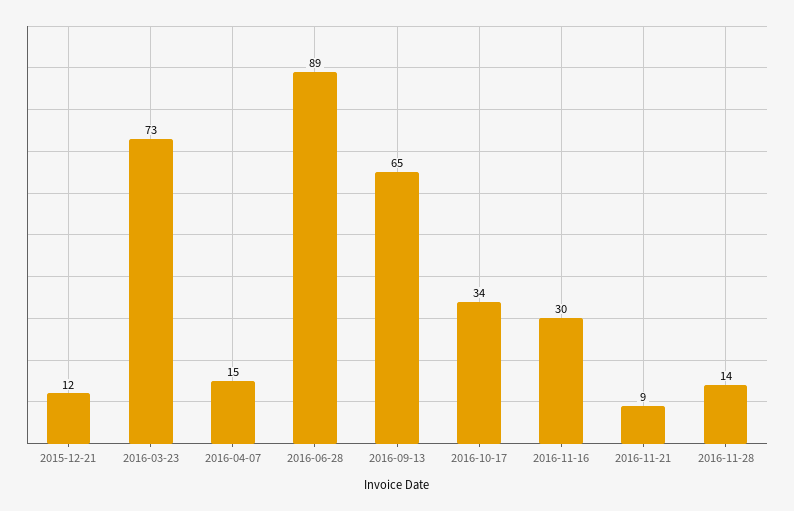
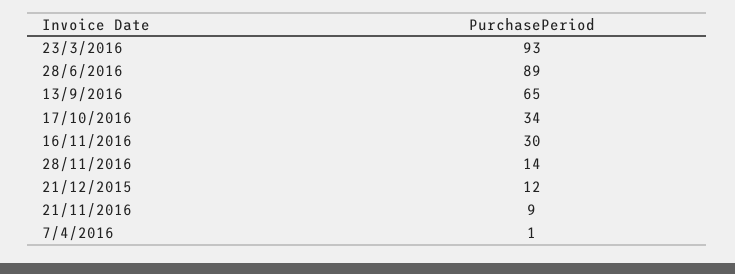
2016-03-23: 73 -> 93
2016-04-07: 15 -> 1

